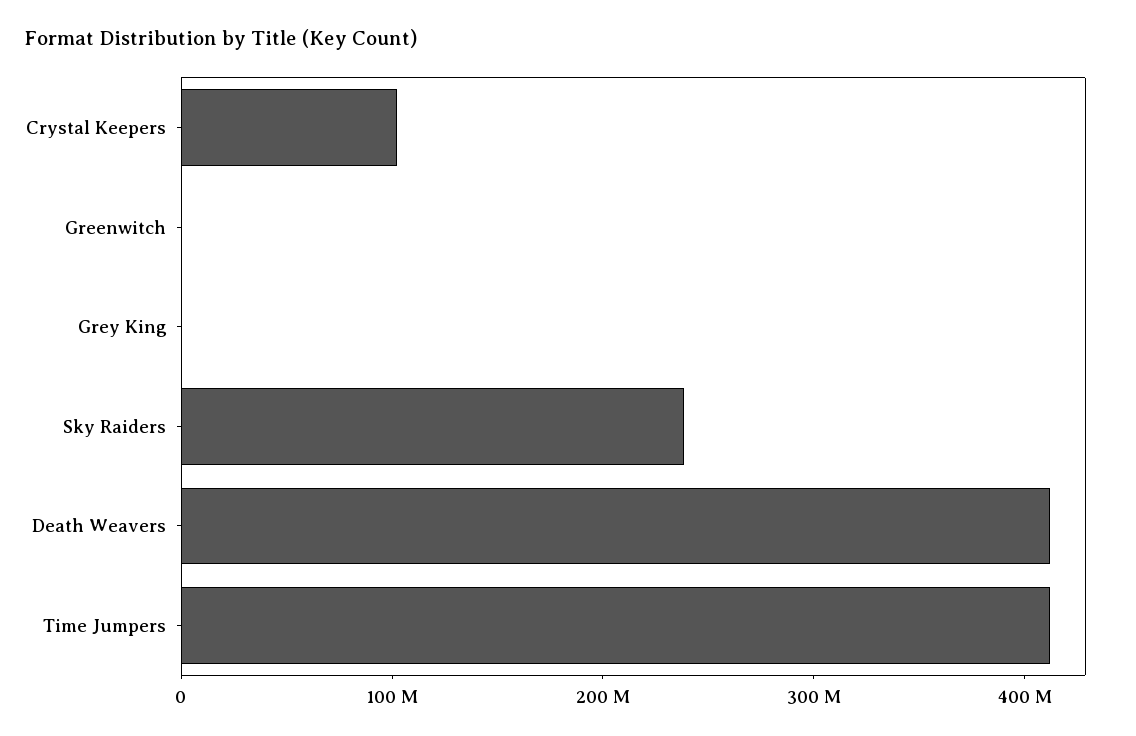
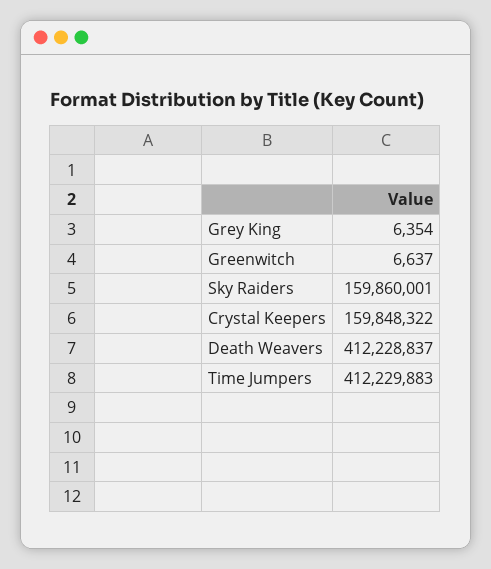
Crystal Keepers: 100000000 -> 159848322
Sky Raiders: 240000000 -> 159860001

